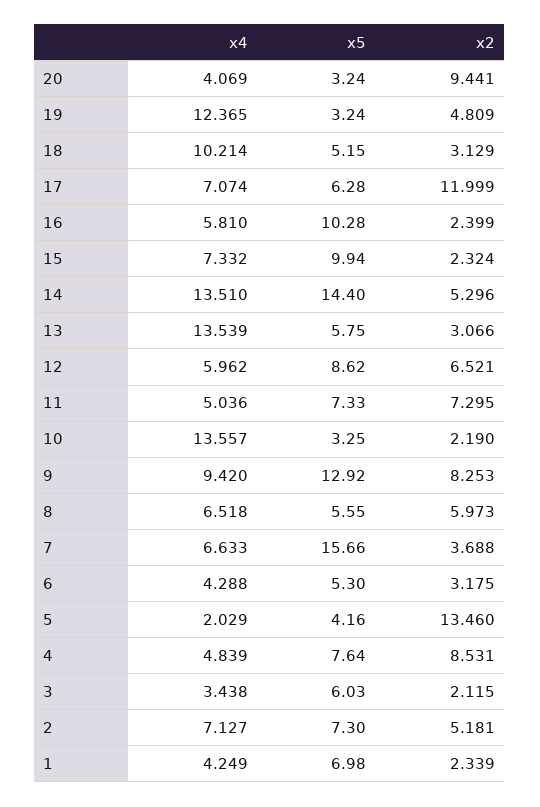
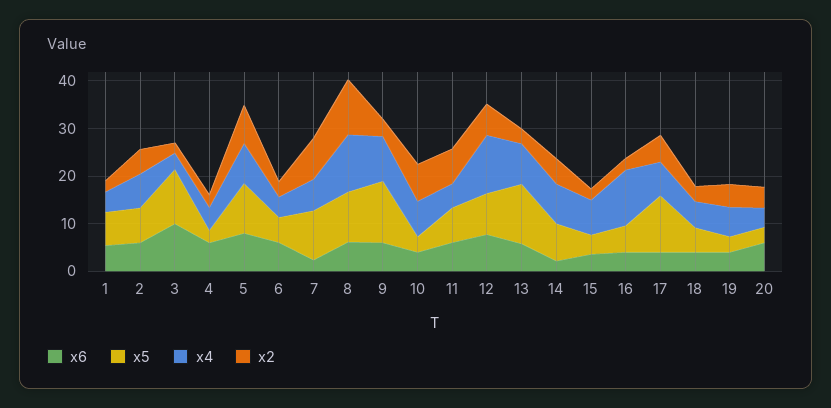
x2, 20: 9.441 -> 4
x4, 19: 12.365 -> 6
x4, 18: 10.214 -> 6
x5, 17: 6.28 -> 12
x2, 17: 11.999 -> 6
x4, 16: 5.81 -> 12
x5, 16: 10.28 -> 6
x5, 15: 9.94 -> 4
x4, 14: 13.51 -> 8
x5, 14: 14.4 -> 8
x4, 13: 13.539 -> 8
x5, 13: 5.75 -> 12
x4, 12: 5.962 -> 12
x4, 10: 13.557 -> 8
x2, 10: 2.19 -> 8
x2, 9: 8.253 -> 4
x4, 8: 6.518 -> 12
x5, 8: 5.55 -> 10
x2, 8: 5.973 -> 12
x5, 7: 15.66 -> 10
x2, 7: 3.688 -> 8
x4, 5: 2.029 -> 8
x5, 5: 4.16 -> 10
x2, 5: 13.46 -> 8
x5, 4: 7.64 -> 2
x2, 4: 8.531 -> 2
x5, 3: 6.03 -> 12
x6, 1: none -> 6
x6, 2: none -> 6
x6, 3: none -> 10
x6, 4: none -> 6
x6, 5: none -> 8
x6, 6: none -> 6
x6, 7: none -> 2
x6, 8: none -> 6
x6, 9: none -> 6
x6, 10: none -> 4
x6, 11: none -> 6
x6, 12: none -> 8
x6, 13: none -> 6
x6, 14: none -> 2
x6, 15: none -> 4
x6, 16: none -> 4
x6, 17: none -> 4
x6, 18: none -> 4
x6, 19: none -> 4
x6, 20: none -> 6

